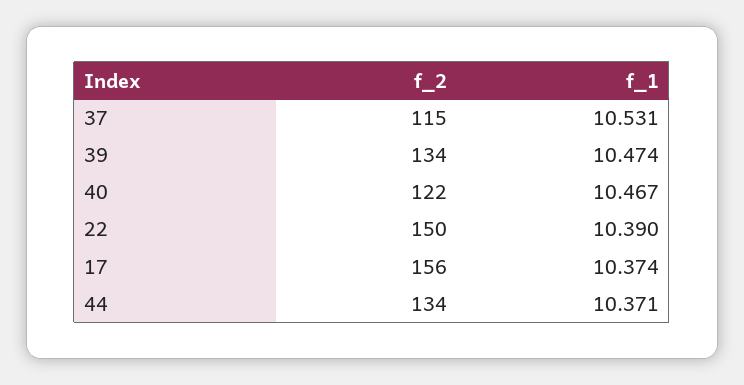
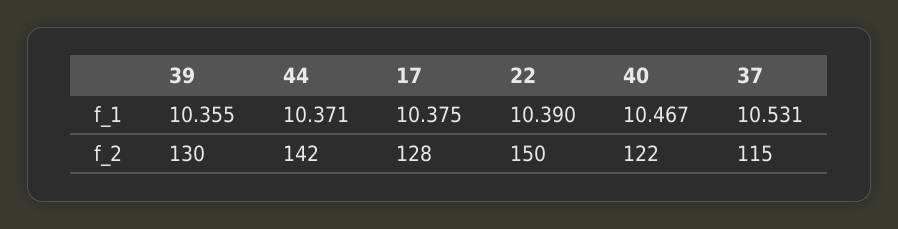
f_2, 39: 134 -> 130
f_1, 39: 10.474 -> 10.355
f_2, 17: 156 -> 128
f_1, 17: 10.374 -> 10.375
f_2, 44: 134 -> 142

